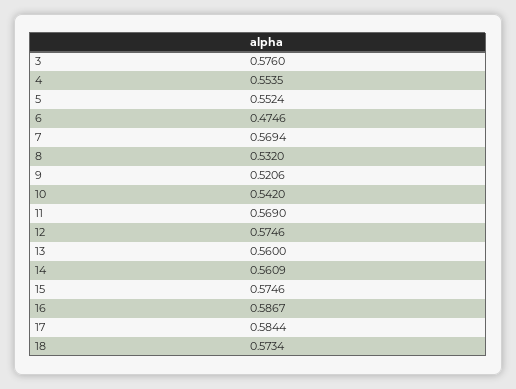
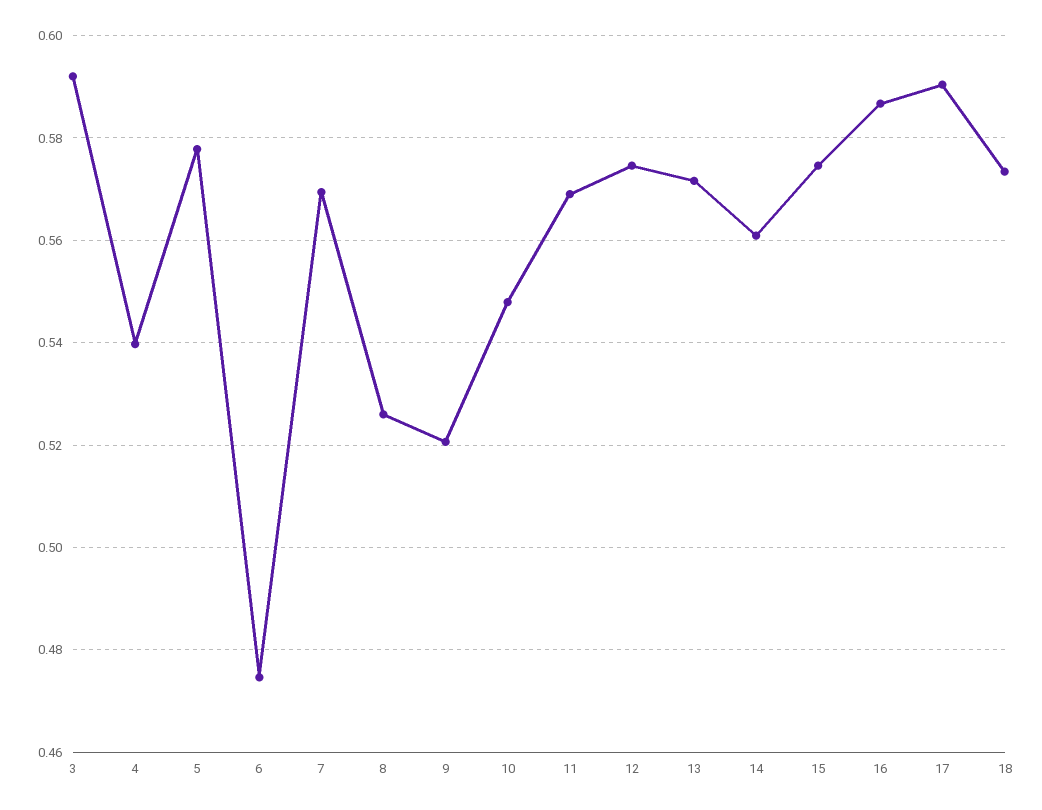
3: 0.576 -> 0.592
4: 0.5535 -> 0.54
5: 0.5524 -> 0.578
8: 0.532 -> 0.526
10: 0.542 -> 0.548
13: 0.56 -> 0.572
17: 0.5844 -> 0.59

